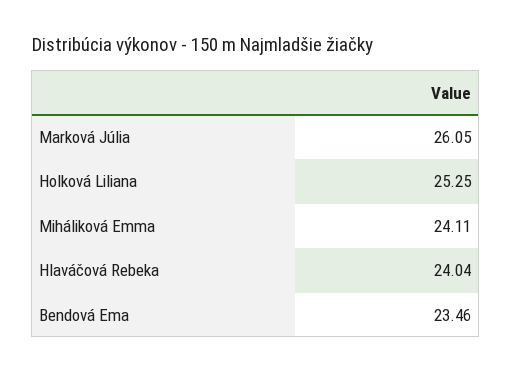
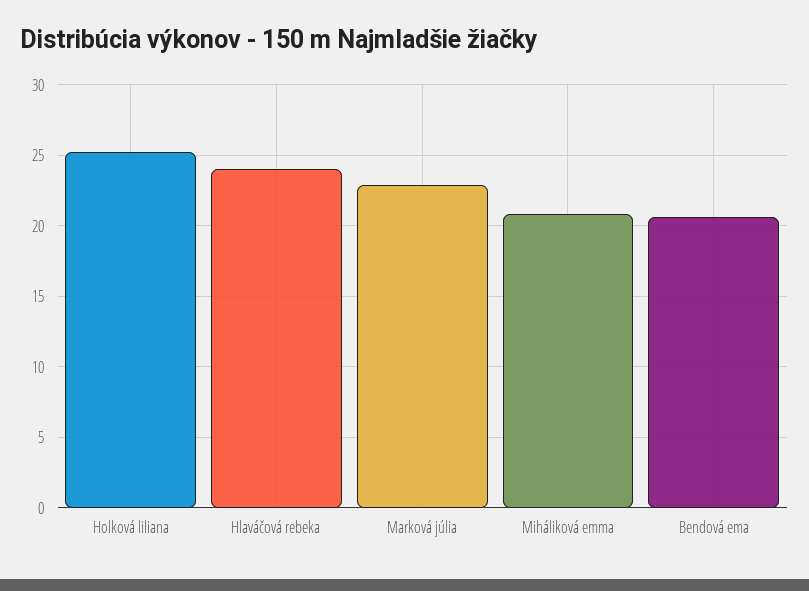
Marková Júlia: 26.05 -> 23
Miháliková Emma: 24.11 -> 21
Bendová Ema: 23.46 -> 20.5

